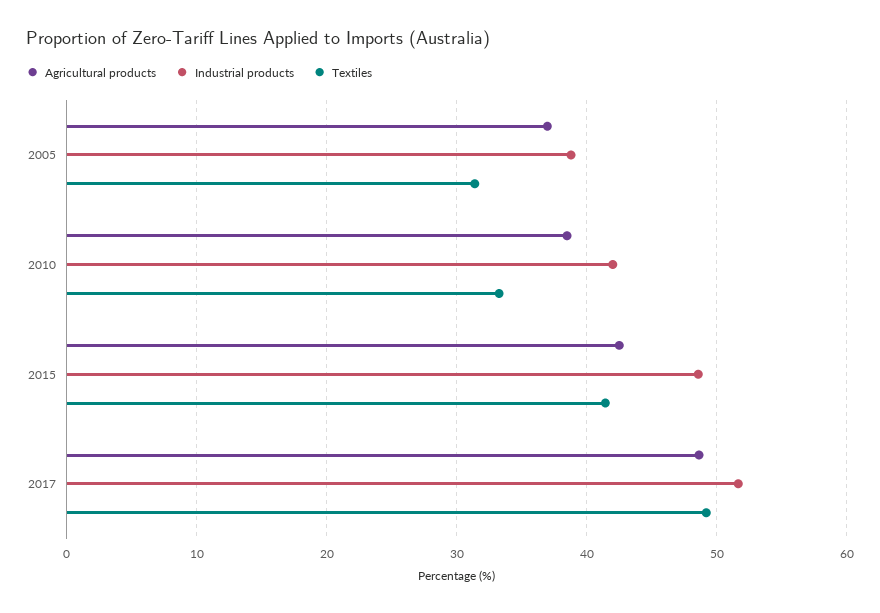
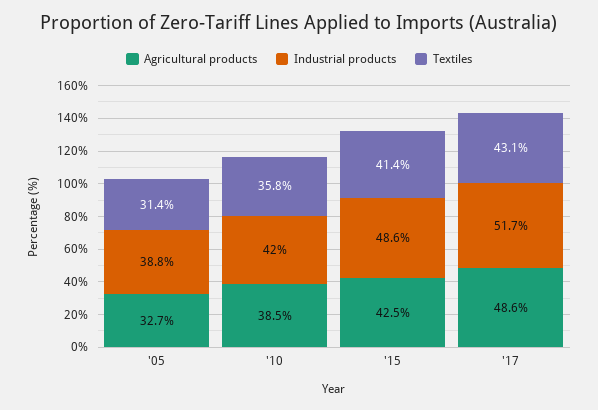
Agricultural products, 2005: 37 -> 32.7
Textiles, 2010: 33 -> 35.8
Textiles, 2017: 49 -> 43.1

